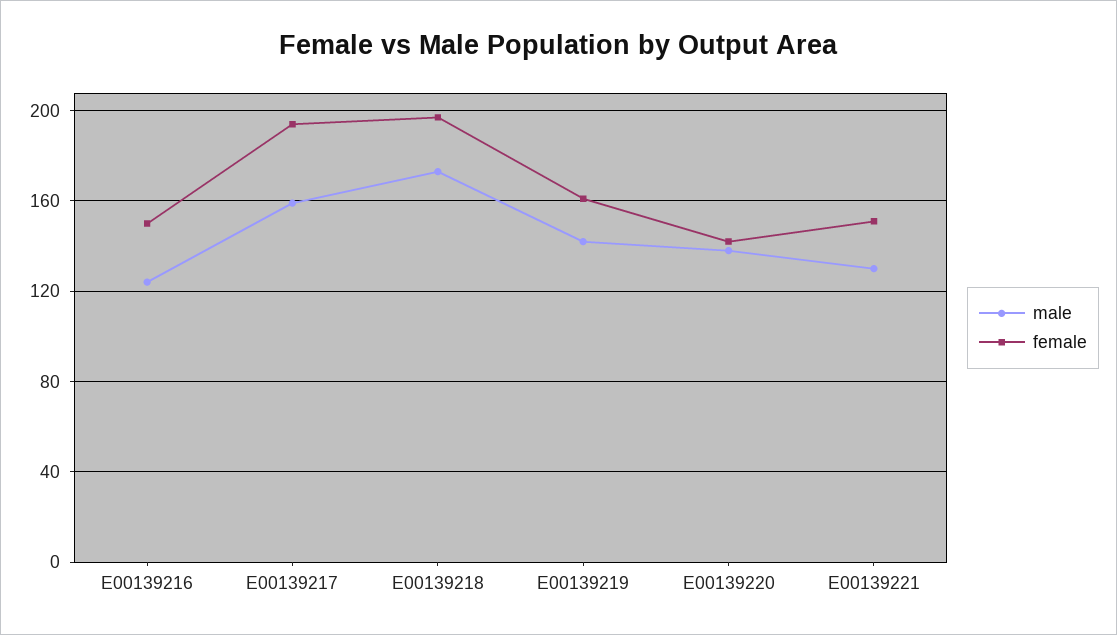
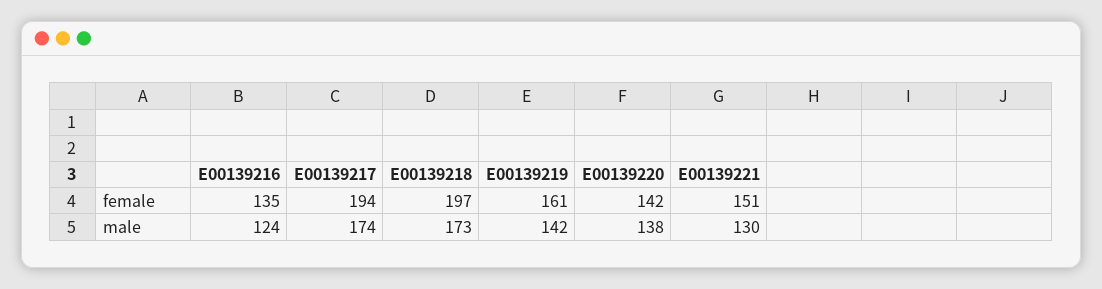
female, E00139216: 150 -> 135
male, E00139217: 160 -> 174

